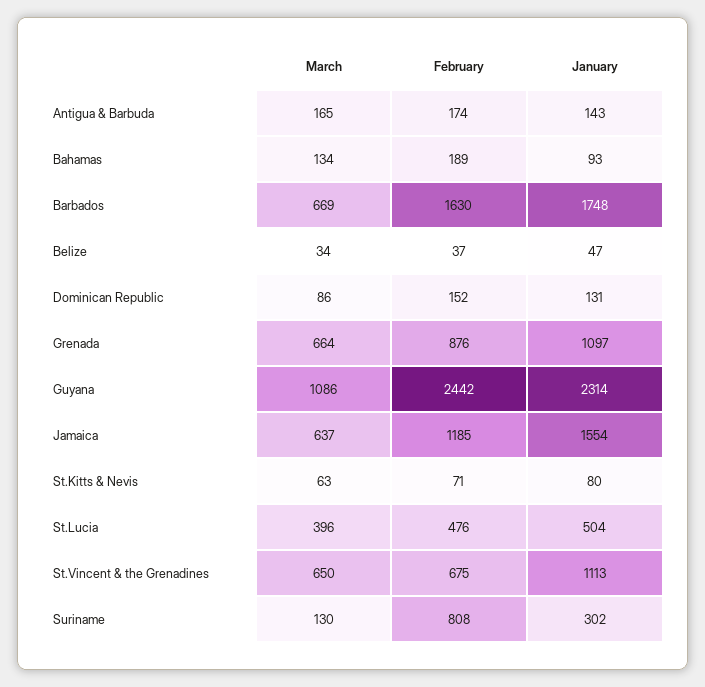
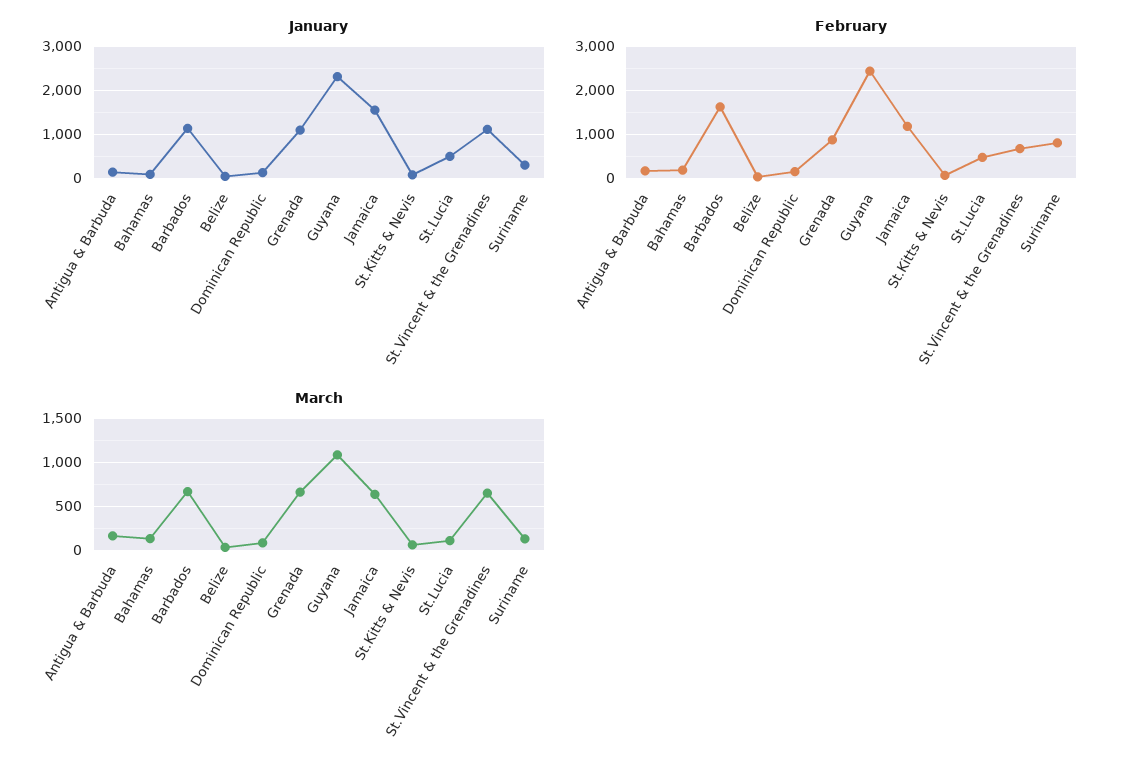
January, Barbados: 1748 -> 1200
March, St.Lucia: 396 -> 100

